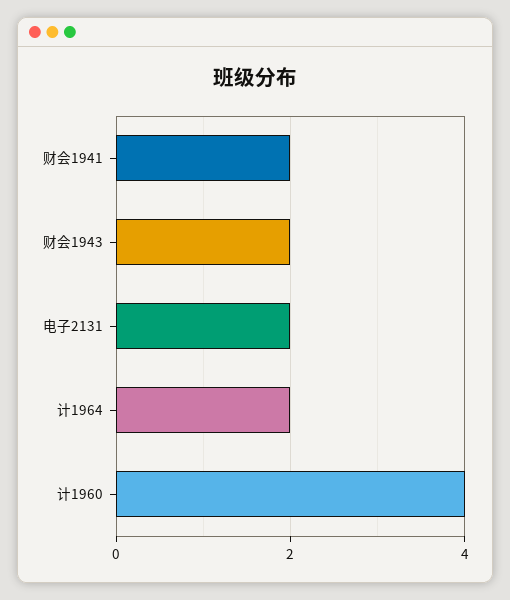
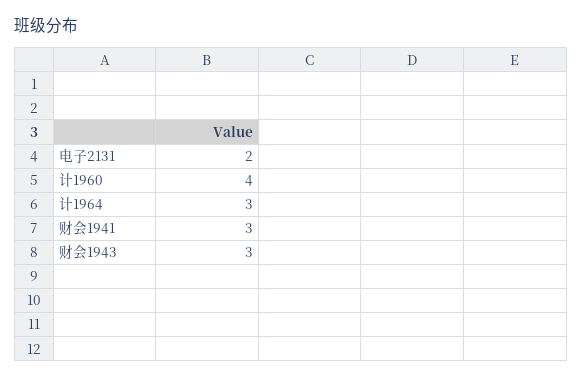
财会1941: 2 -> 3
财会1943: 2 -> 3
计1964: 2 -> 3

